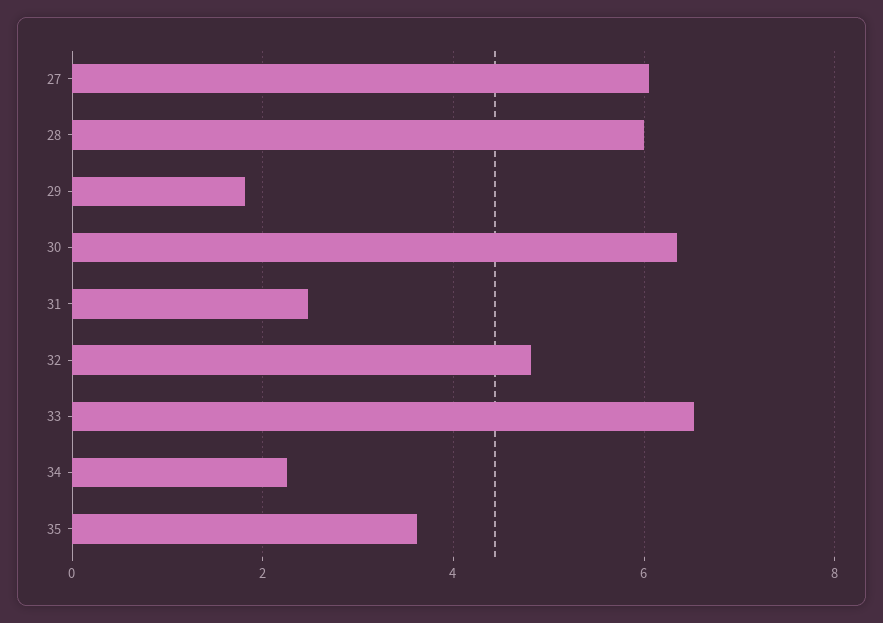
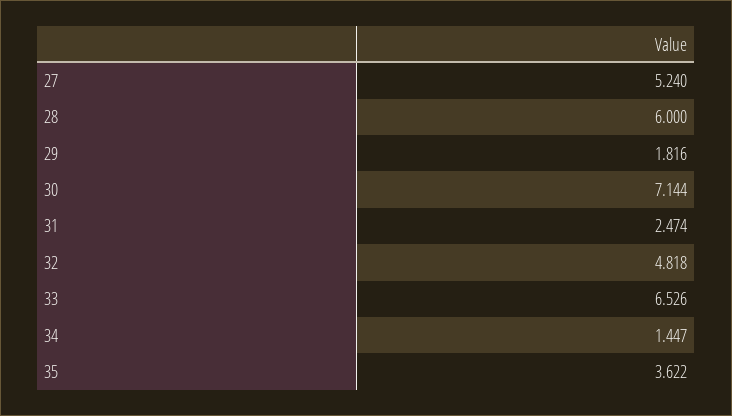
27: 6 -> 5.24
30: 6.4 -> 7.144
34: 2.2 -> 1.447

